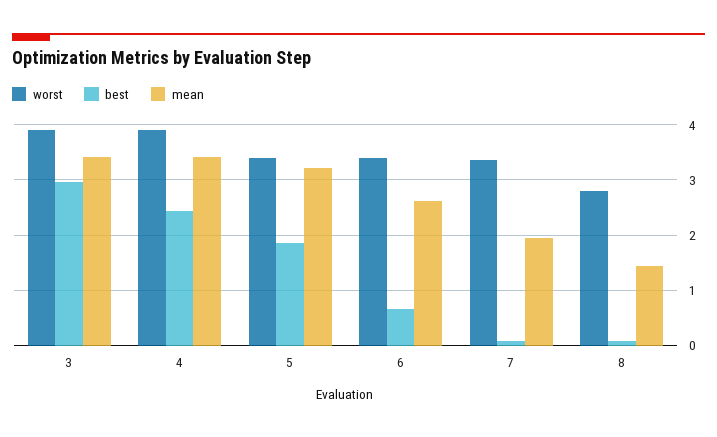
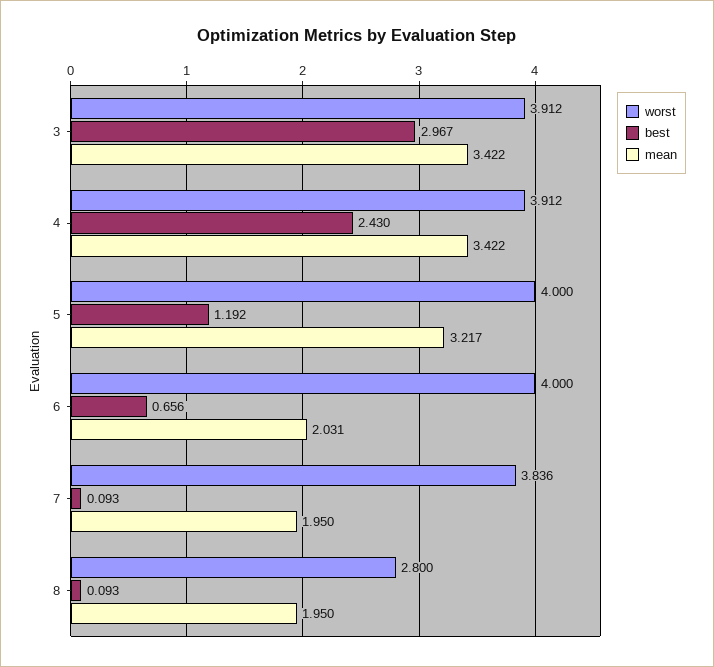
worst, 5: 3.4 -> 4
best, 5: 1.8 -> 1.192
worst, 6: 3.4 -> 4
mean, 6: 2.6 -> 2.031
worst, 7: 3.4 -> 3.836
mean, 8: 1.4 -> 1.95

